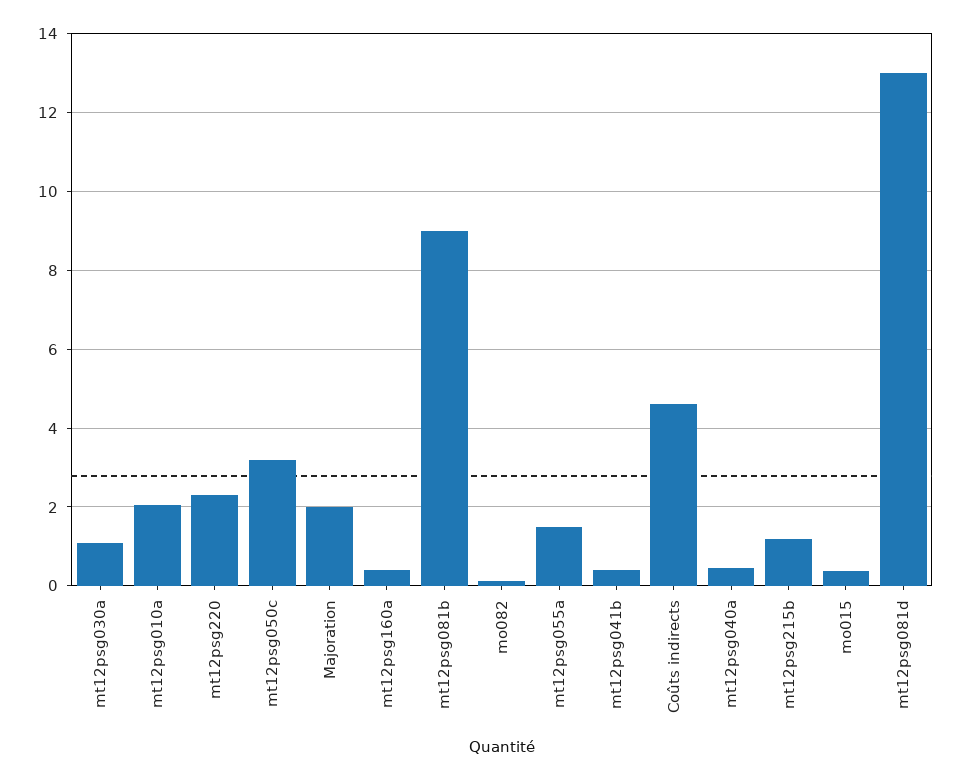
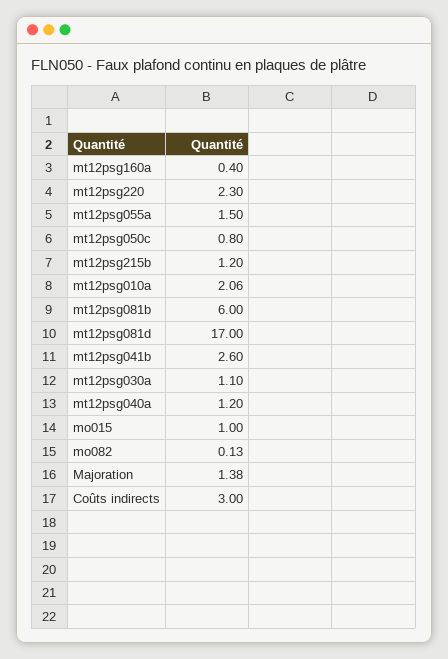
mt12psg050c: 3.2 -> 0.8
Majoration: 2 -> 1.38
mt12psg081b: 9 -> 6
mt12psg041b: 0.4 -> 2.6
Coûts indirects: 4.6 -> 3
mt12psg040a: 0.4 -> 1.2
mo015: 0.4 -> 1
mt12psg081d: 13 -> 17

